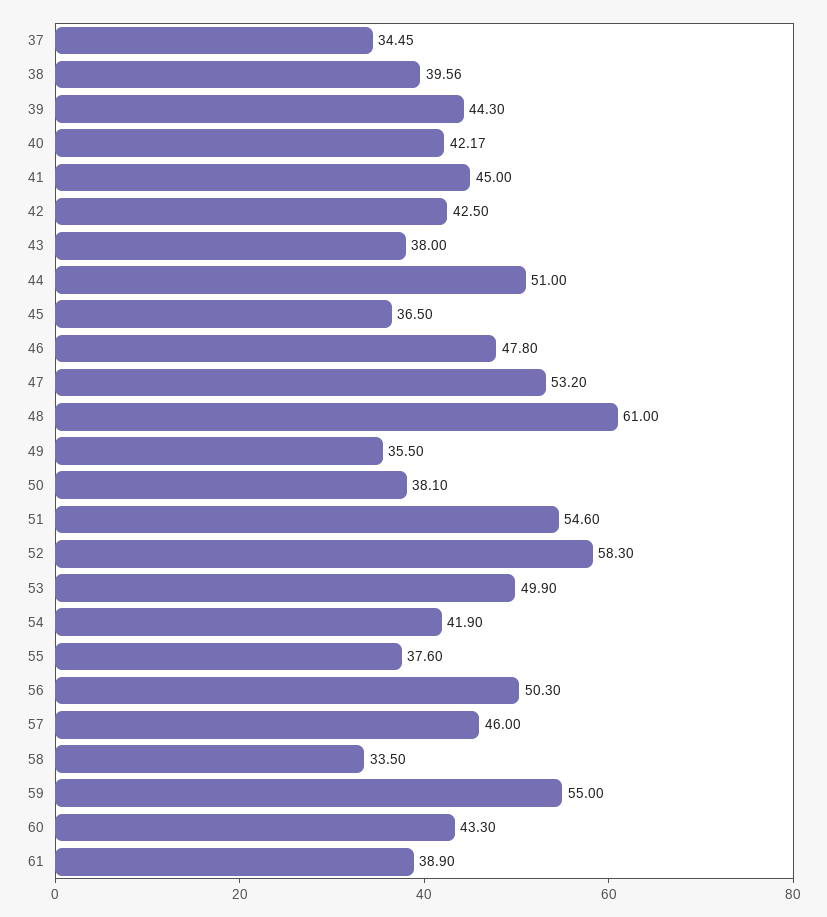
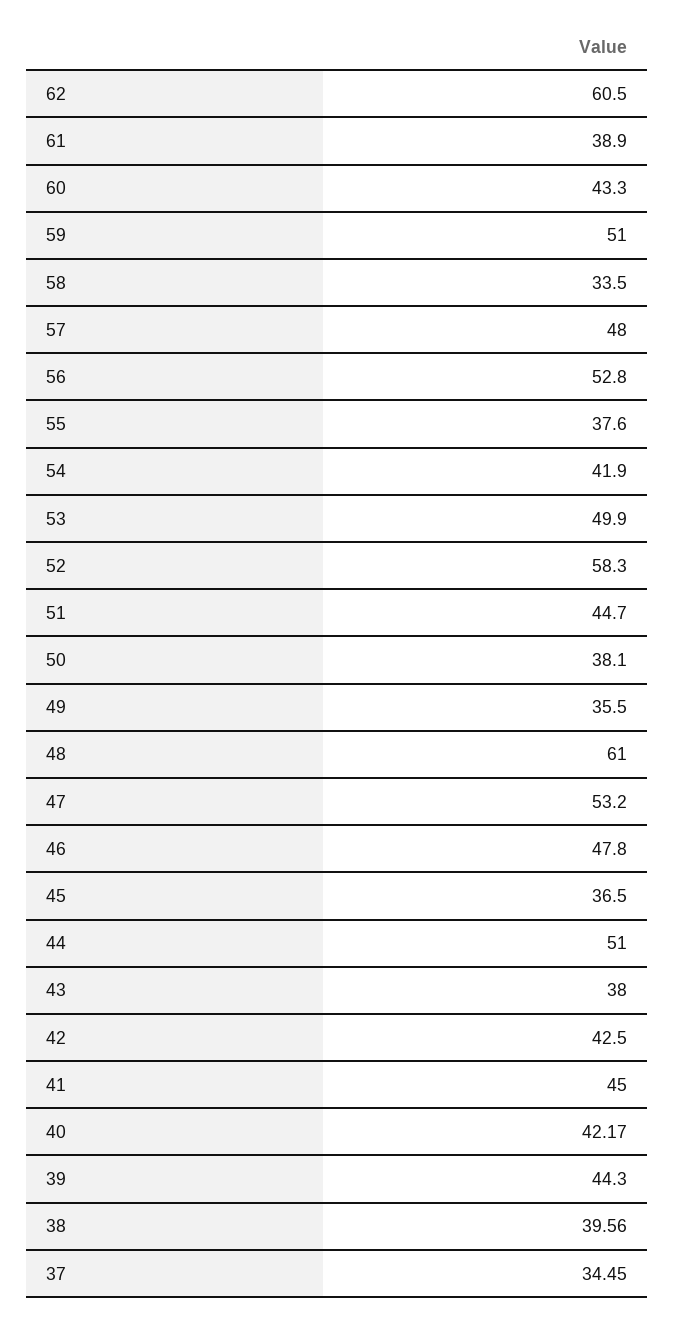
51: 54.6 -> 44.7
56: 50.3 -> 52.8
57: 46 -> 48
59: 55 -> 51
62: none -> 60.5

